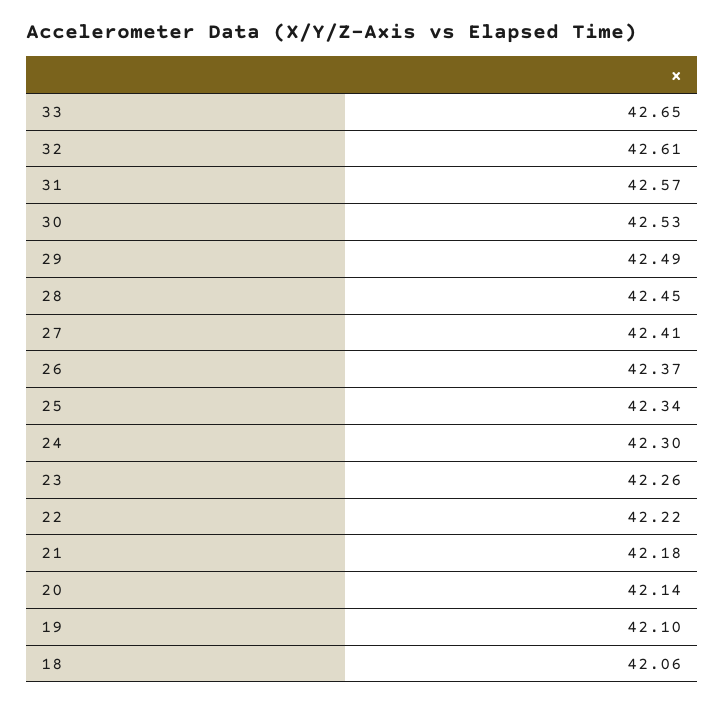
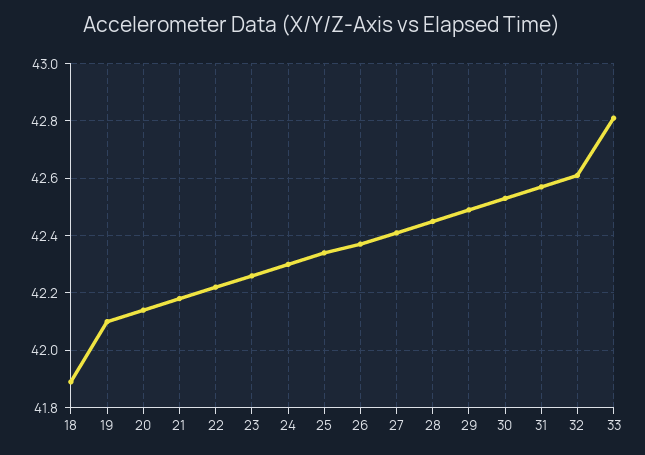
33: 42.65 -> 42.8
18: 42.06 -> 41.9

